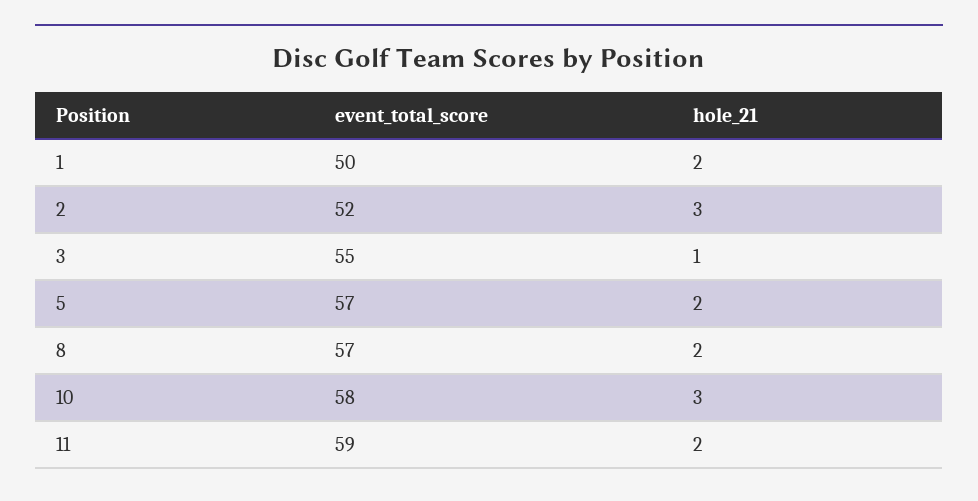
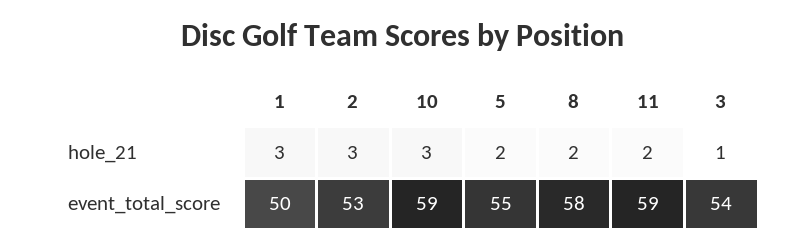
hole_21, 1: 2 -> 3
event_total_score, 2: 52 -> 53
event_total_score, 3: 55 -> 54
event_total_score, 5: 57 -> 55
event_total_score, 8: 57 -> 58
event_total_score, 10: 58 -> 59

